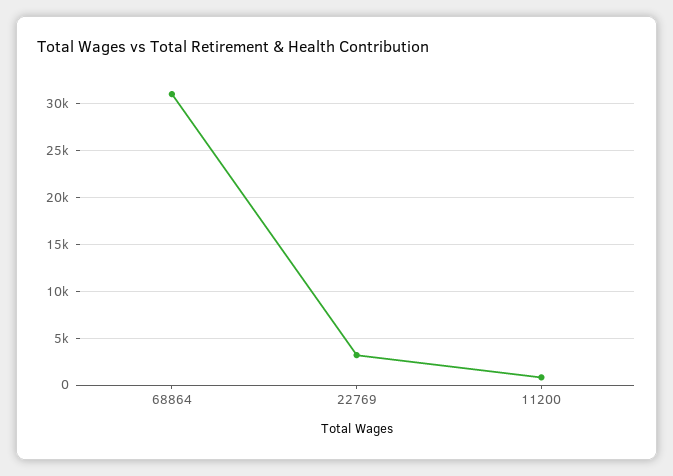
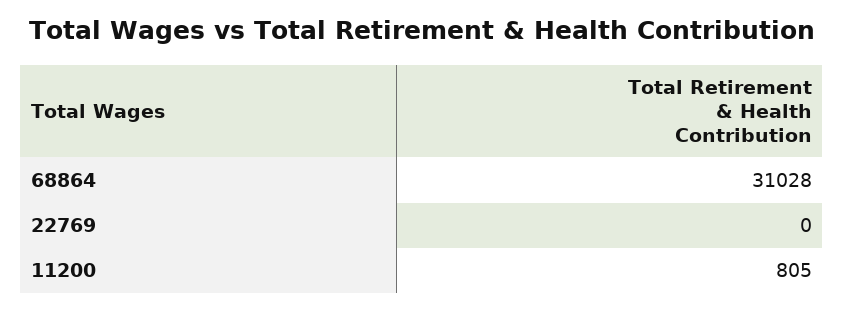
22769: 3000 -> 0

